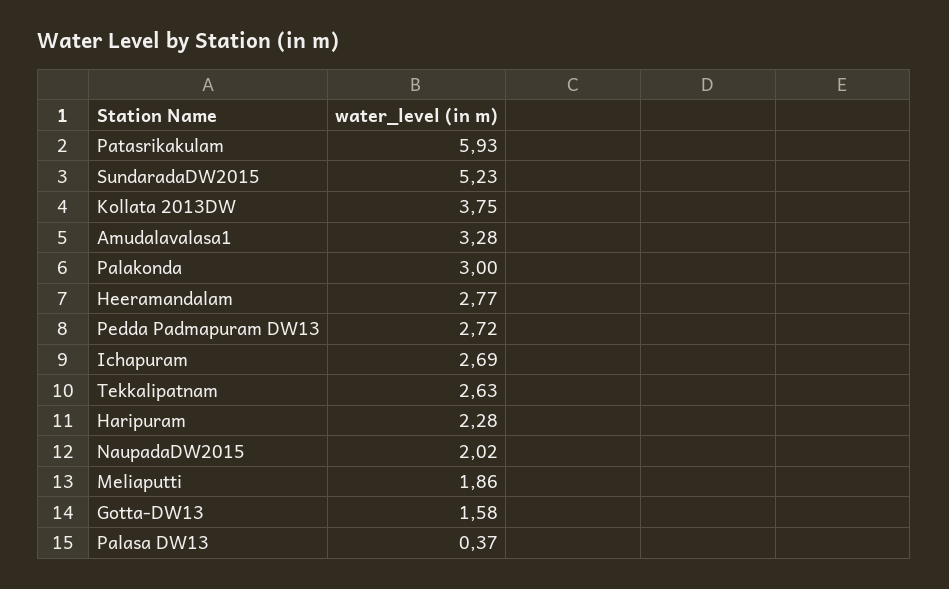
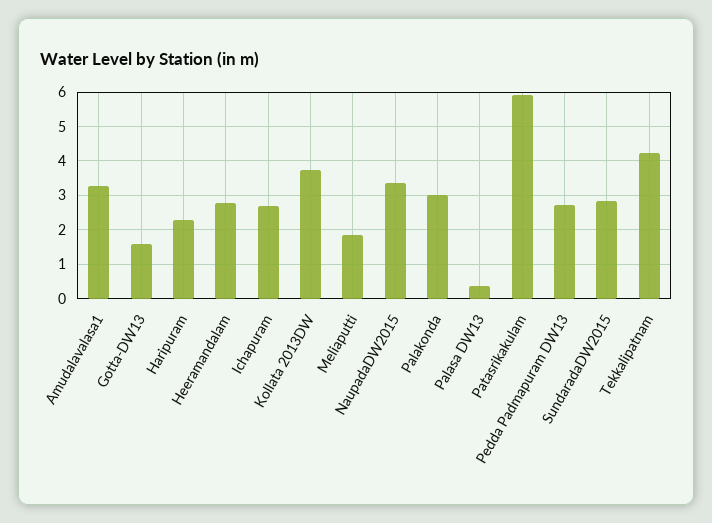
SundaradaDW2015: 5.23 -> 2.8
Tekkalipatnam: 2.63 -> 4.2
NaupadaDW2015: 2.02 -> 3.4

